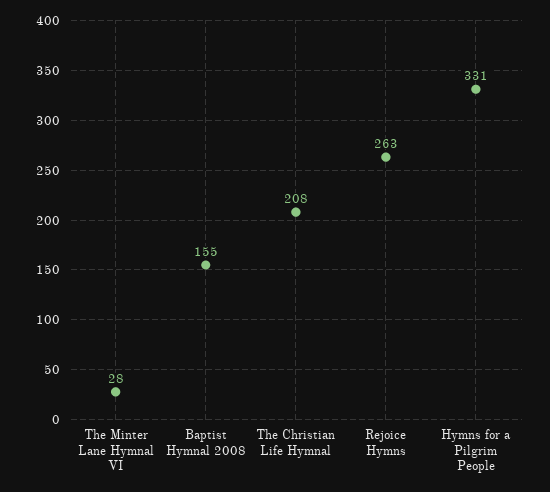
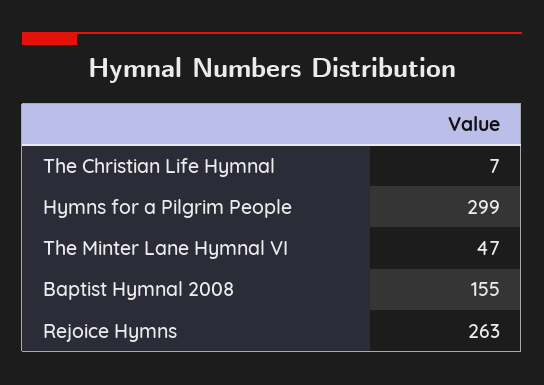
The Minter Lane Hymnal VI: 28 -> 47
The Christian Life Hymnal: 208 -> 7
Hymns for a Pilgrim People: 331 -> 299

